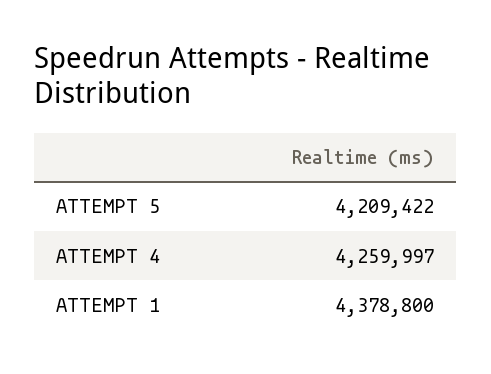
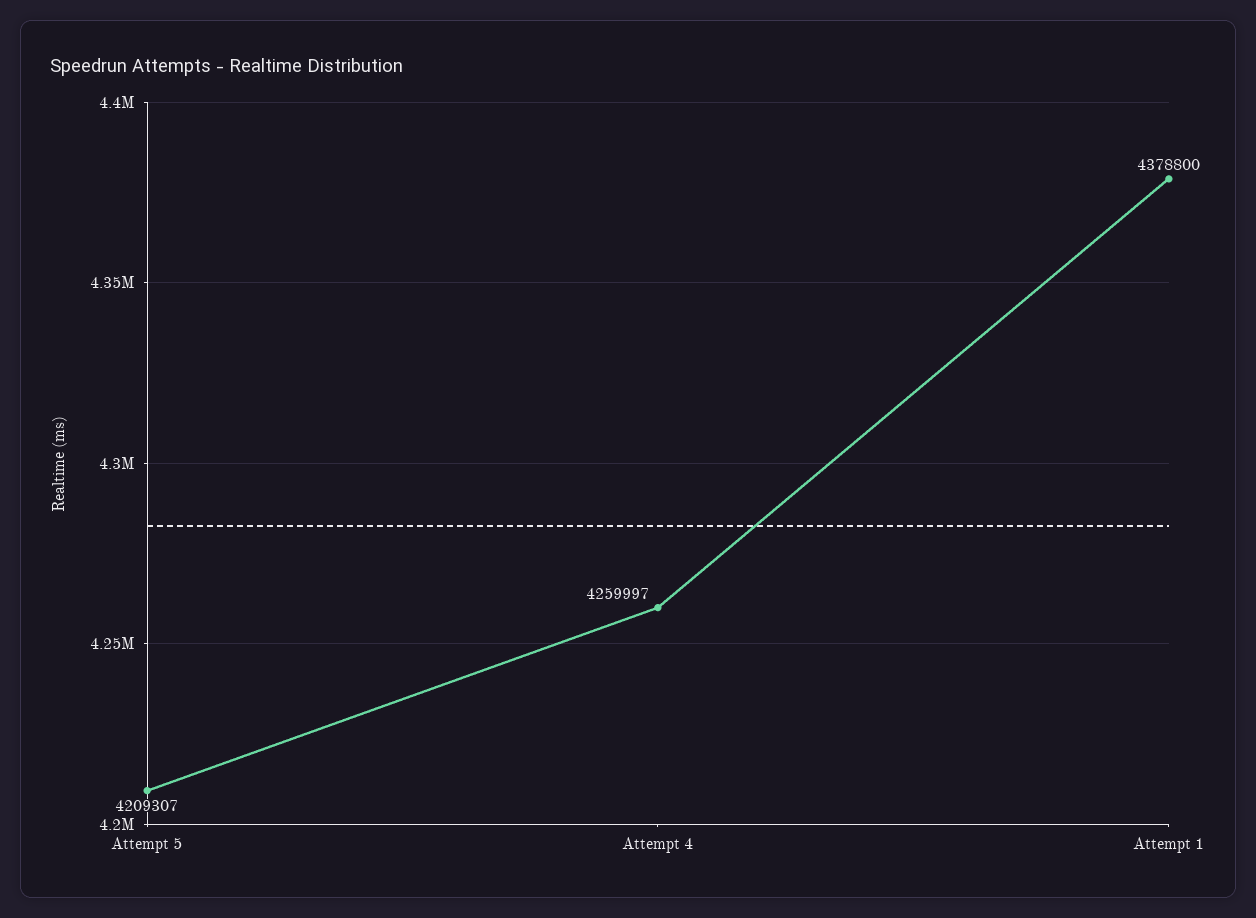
ATTEMPT 5: 4209422 -> 4209307

